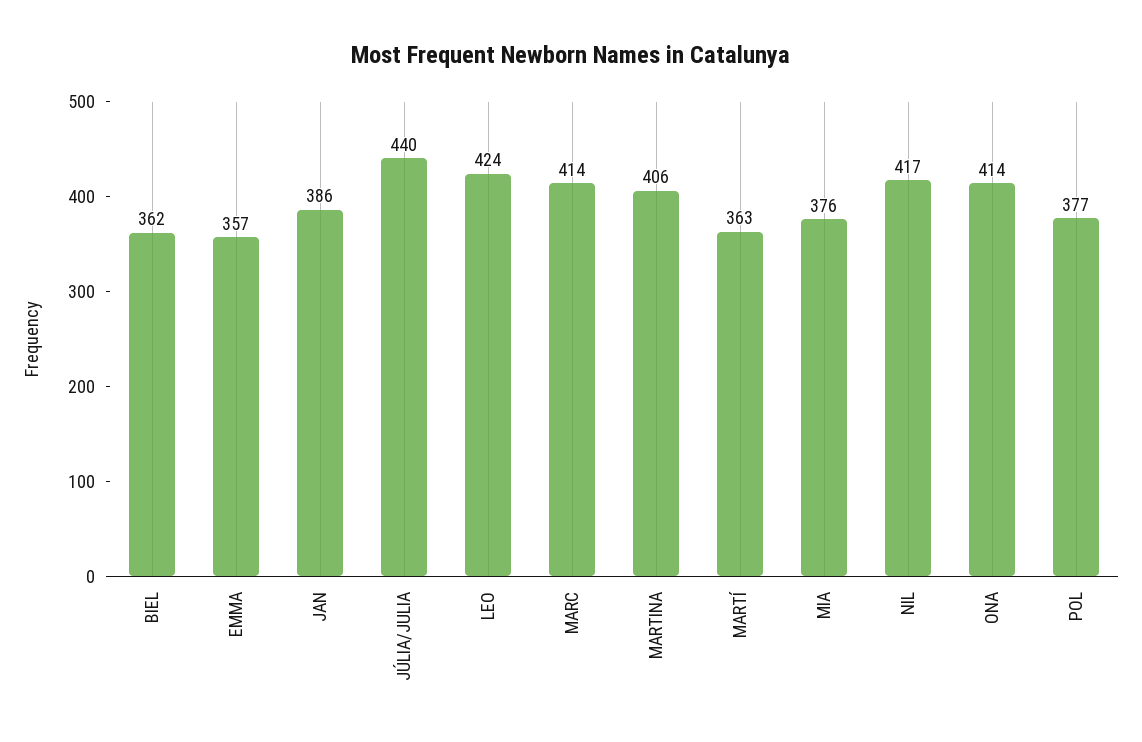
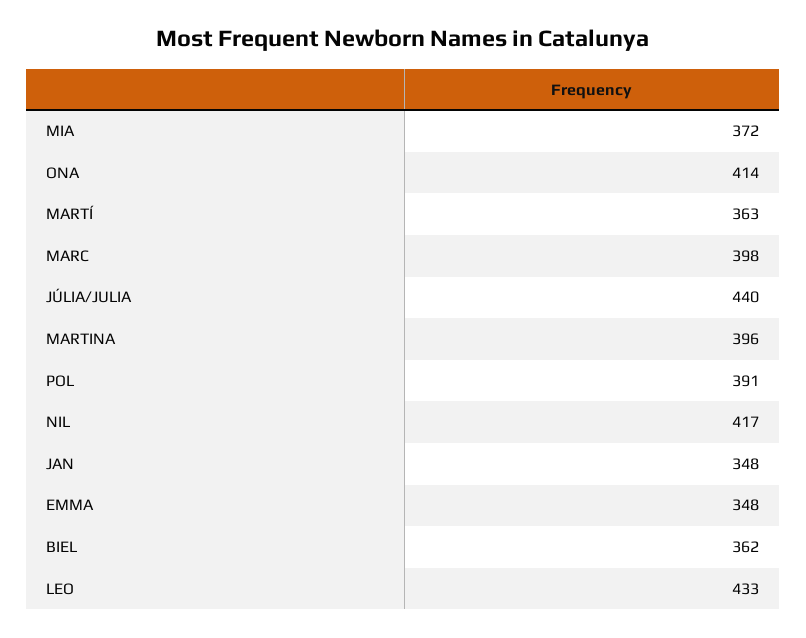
EMMA: 357 -> 348
JAN: 386 -> 348
LEO: 424 -> 433
MARC: 414 -> 398
MARTINA: 406 -> 396
MIA: 376 -> 372
POL: 377 -> 391

